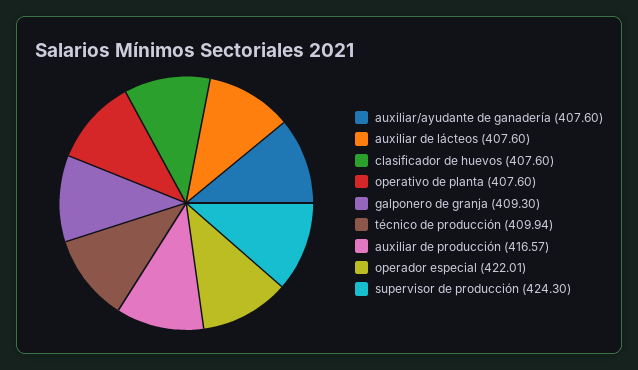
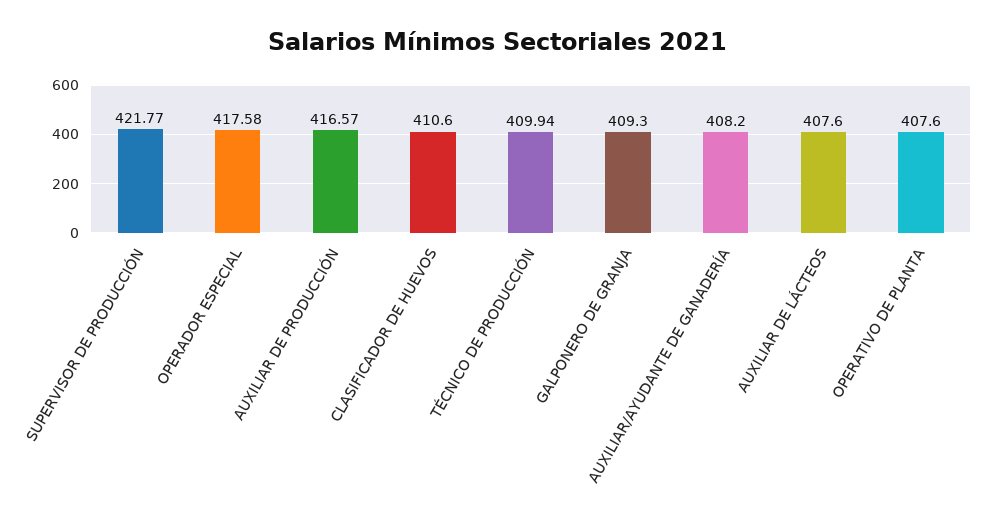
auxiliar/ayudante de ganadería: 407.6 -> 408.2
clasificador de huevos: 407.6 -> 410.6
operador especial: 422.01 -> 417.58
supervisor de producción: 424.3 -> 421.77

